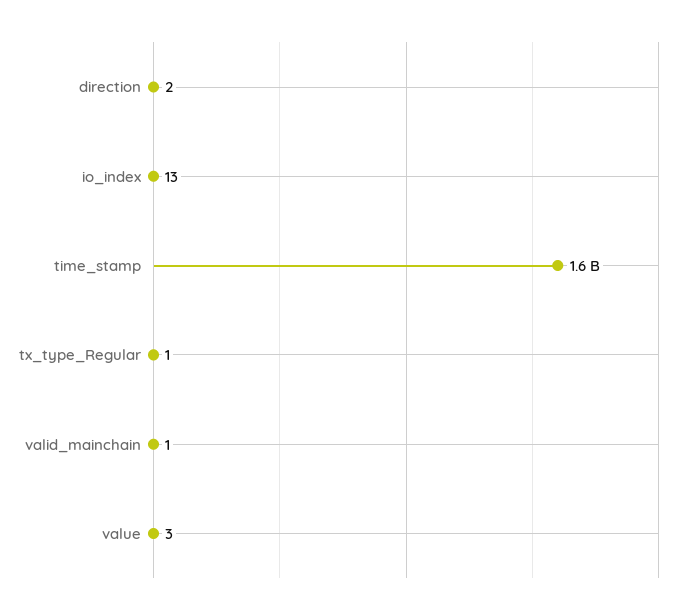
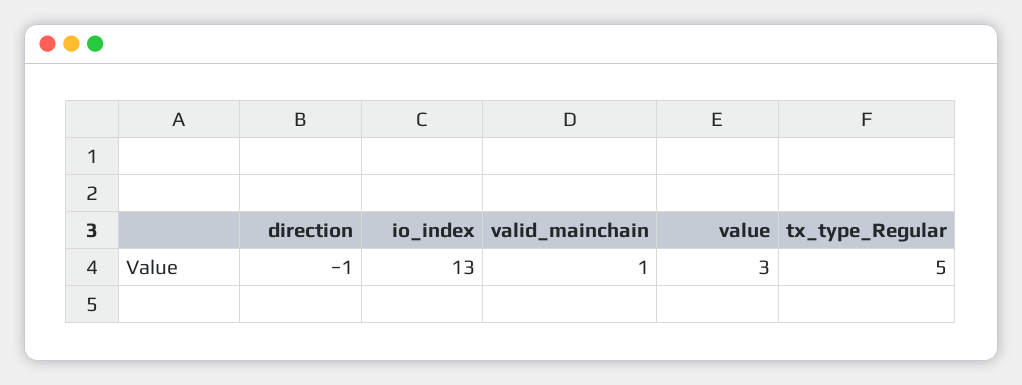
direction: 2 -> -1
time_stamp: 1600000000 -> none
tx_type_Regular: 1 -> 5

